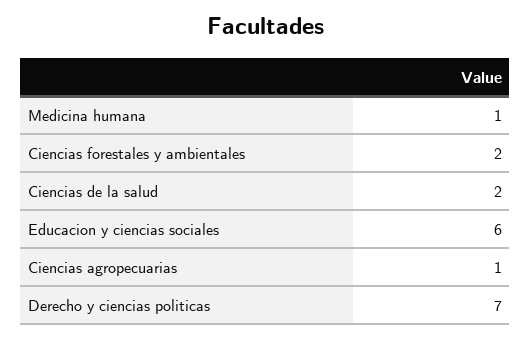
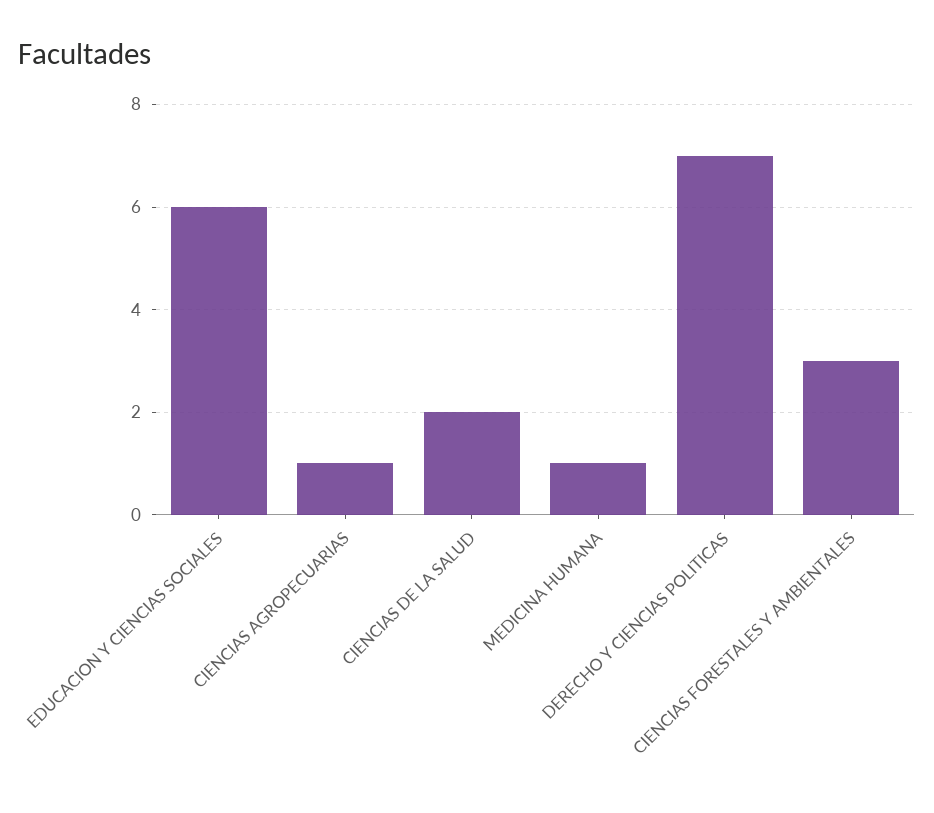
Ciencias forestales y ambientales: 2 -> 3

